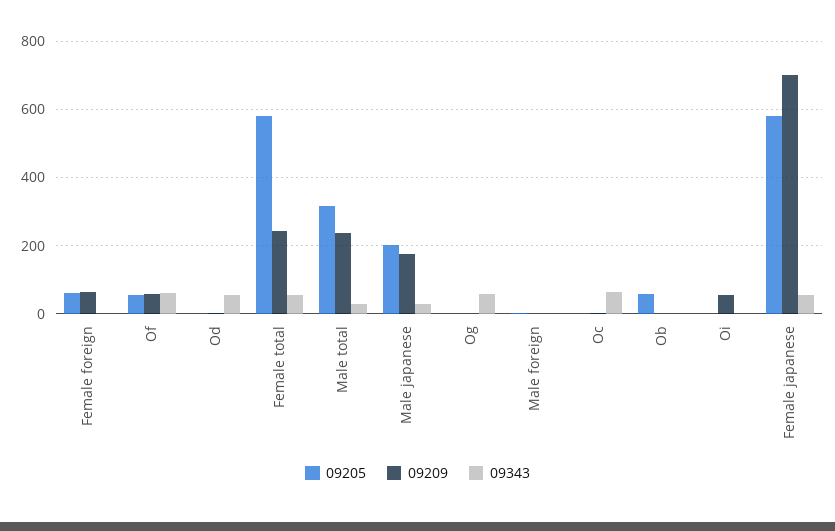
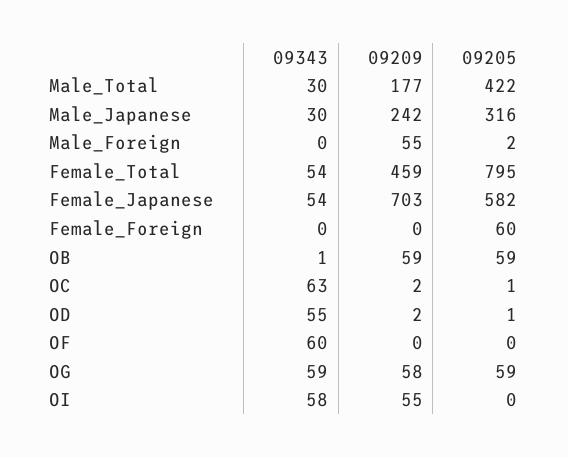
09209, Female foreign: 60 -> 0
09205, Of: 60 -> 0
09209, Of: 60 -> 0
09205, Female total: 580 -> 795
09209, Female total: 240 -> 459
09205, Male total: 320 -> 422
09209, Male total: 240 -> 177
09205, Male japanese: 200 -> 316
09209, Male japanese: 180 -> 242
09205, Og: 0 -> 59
09209, Og: 0 -> 58
09209, Male foreign: 0 -> 55
09209, Ob: 0 -> 59
09343, Oi: 0 -> 58

